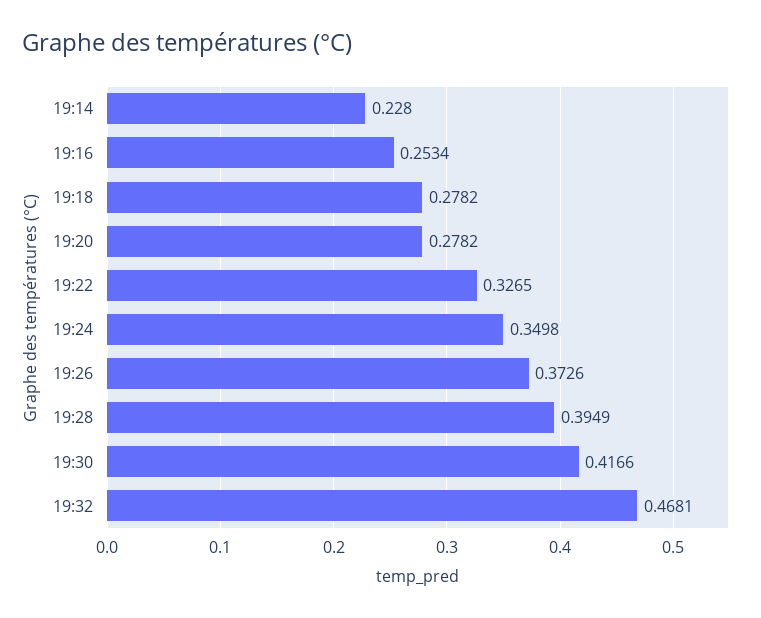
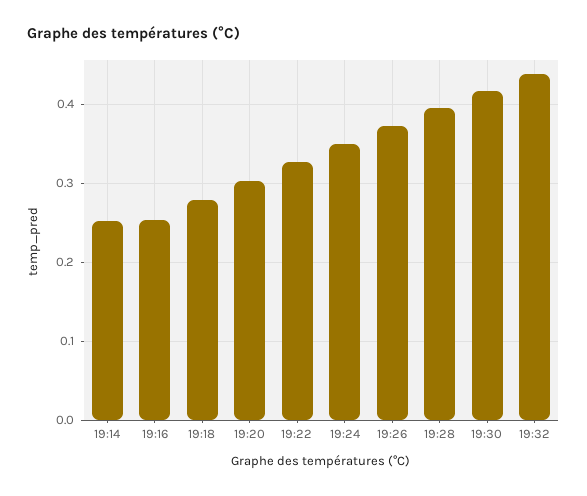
19:14: 0.228 -> 0.25
19:20: 0.2782 -> 0.3
19:32: 0.4681 -> 0.44

